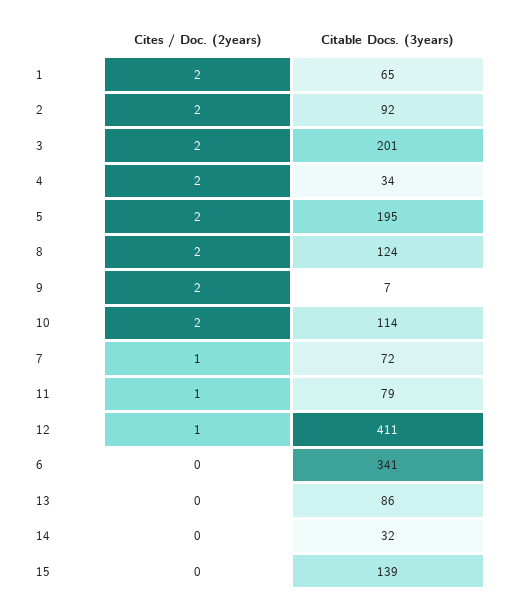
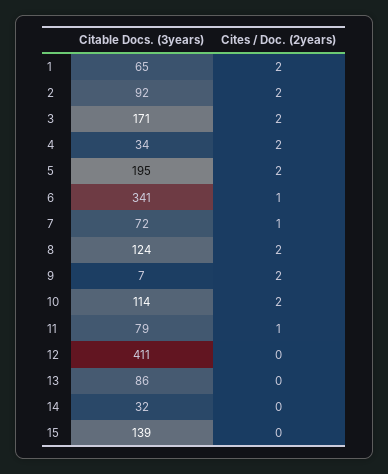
Citable Docs. (3years), 3: 201 -> 171
Cites / Doc. (2years), 12: 1 -> 0
Cites / Doc. (2years), 6: 0 -> 1

